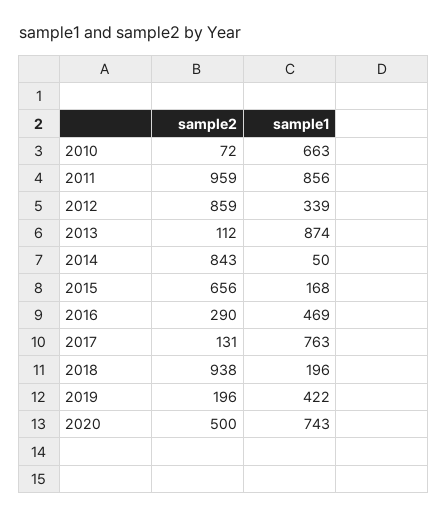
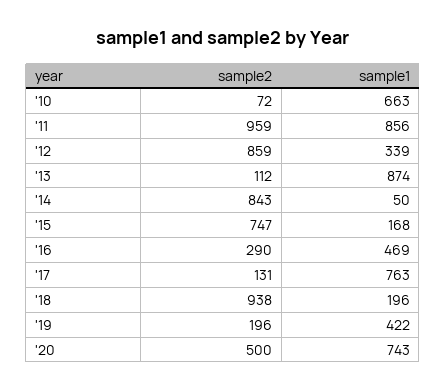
sample2, 2015: 656 -> 747

